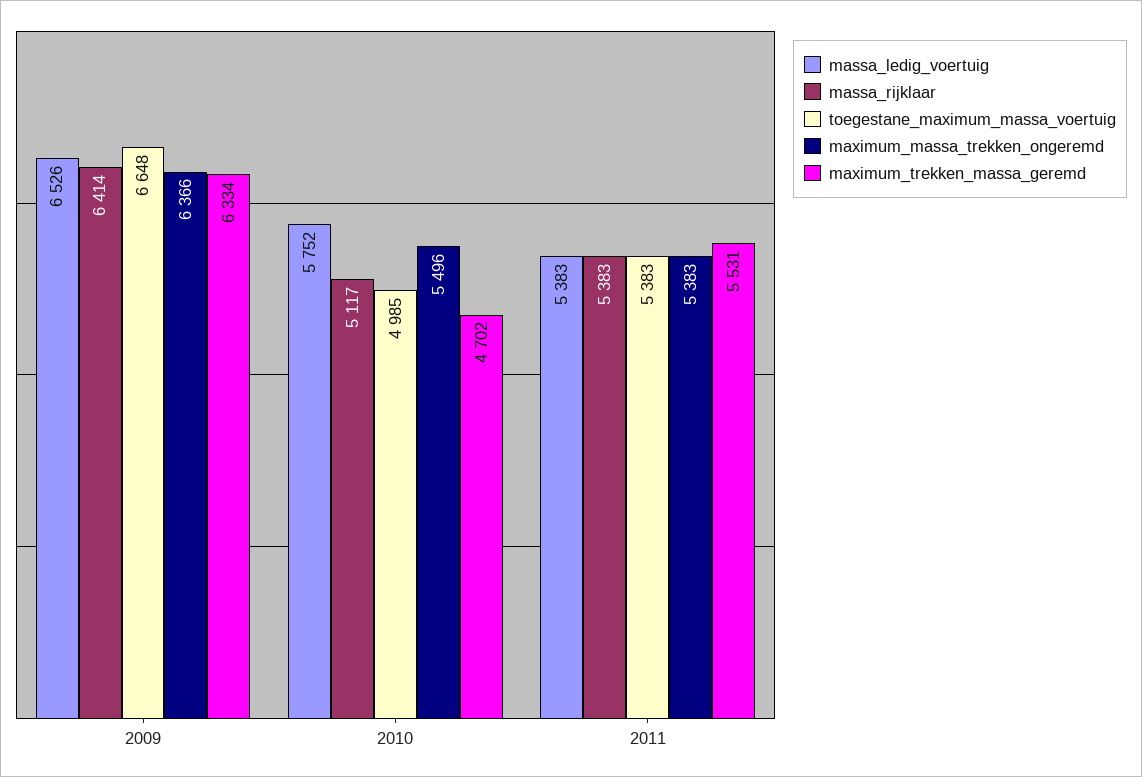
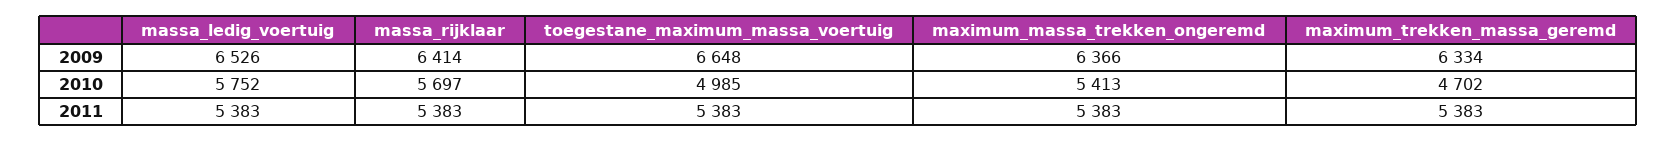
massa_rijklaar, 2010: 5117 -> 5697
maximum_massa_trekken_ongeremd, 2010: 5496 -> 5413
maximum_trekken_massa_geremd, 2011: 5531 -> 5383

